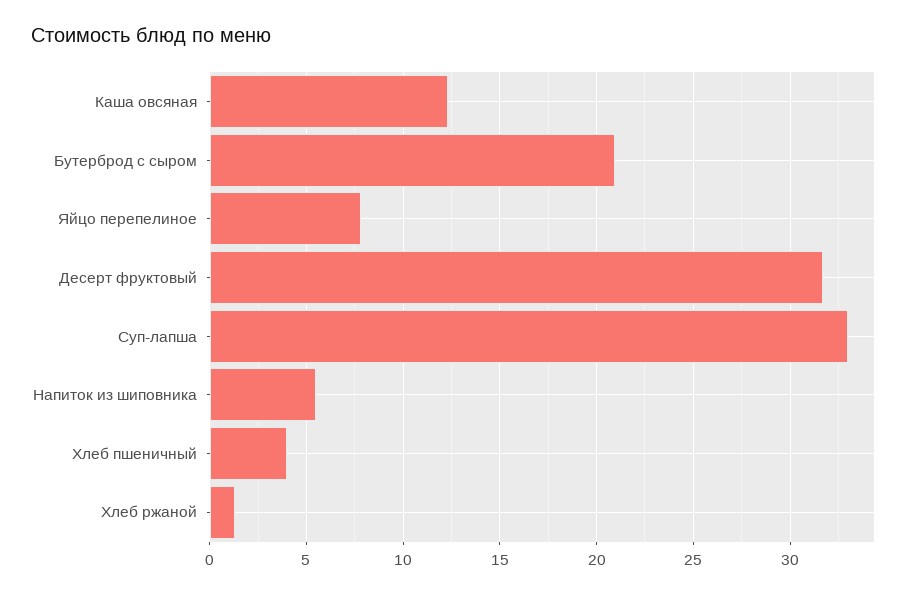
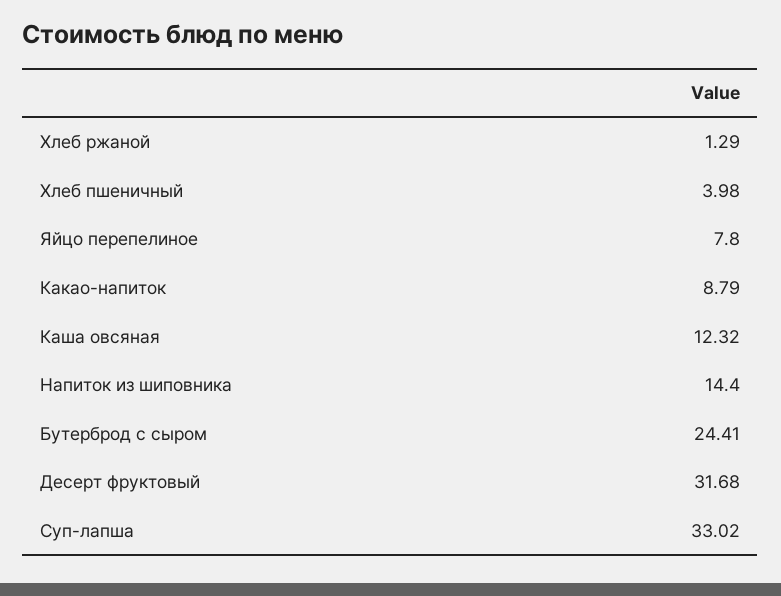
Бутерброд с сыром: 21 -> 24.41
Напиток из шиповника: 5.5 -> 14.4
Какао-напиток: none -> 8.79

